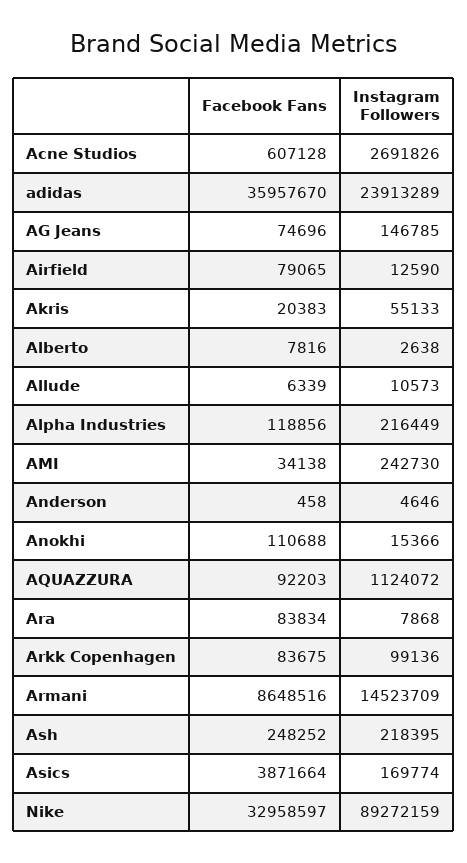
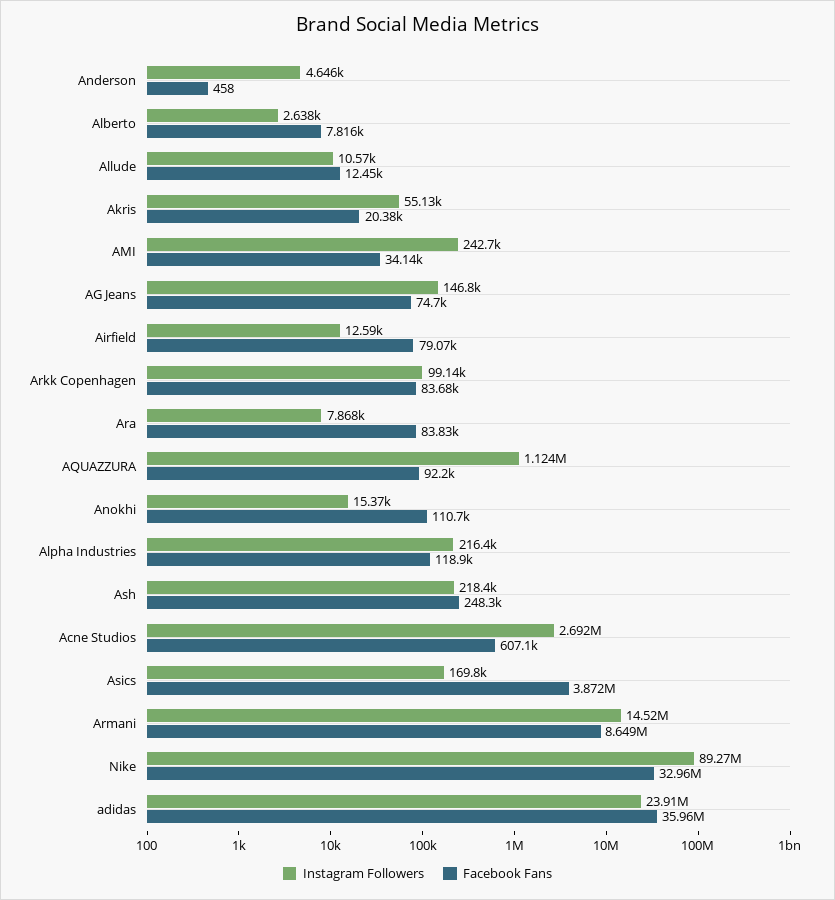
Facebook Fans, Allude: 6339 -> 12450

